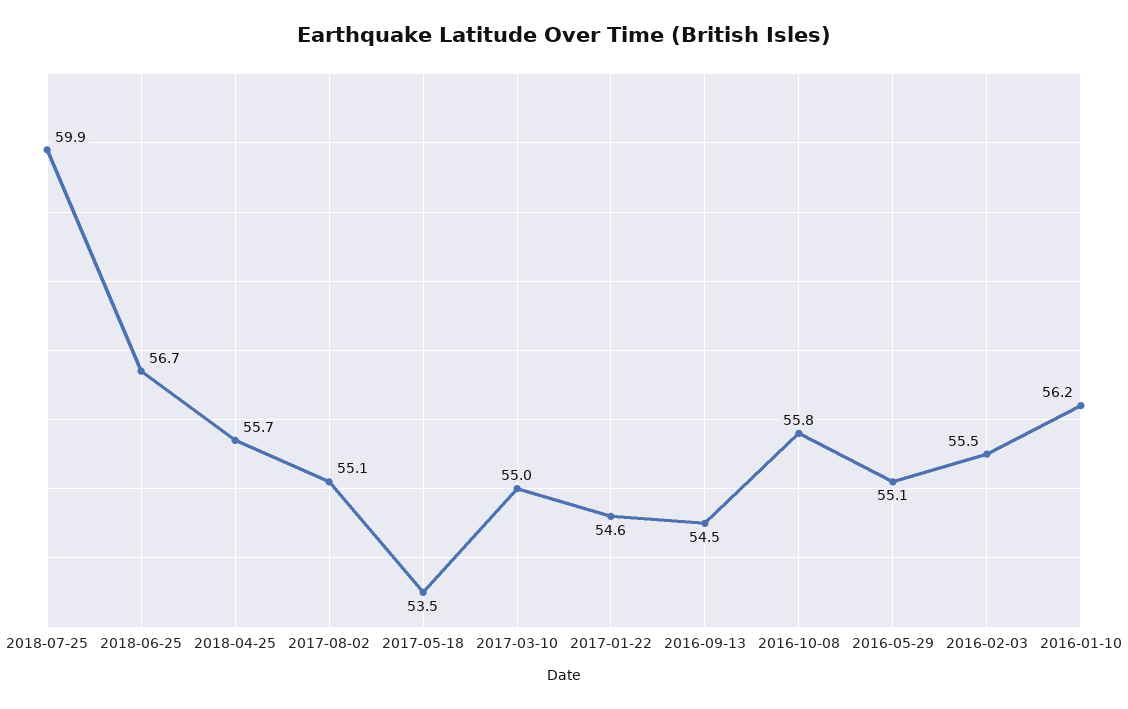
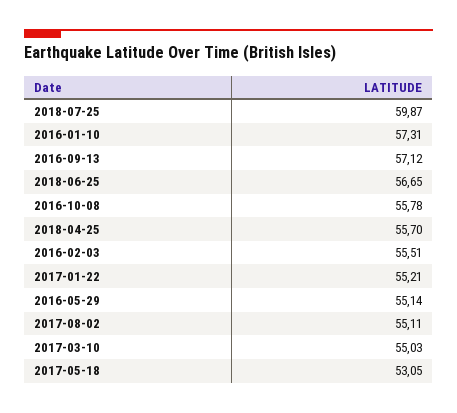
2017-05-18: 53.5 -> 53.05
2017-01-22: 54.6 -> 55.21
2016-09-13: 54.5 -> 57.12
2016-01-10: 56.2 -> 57.31

